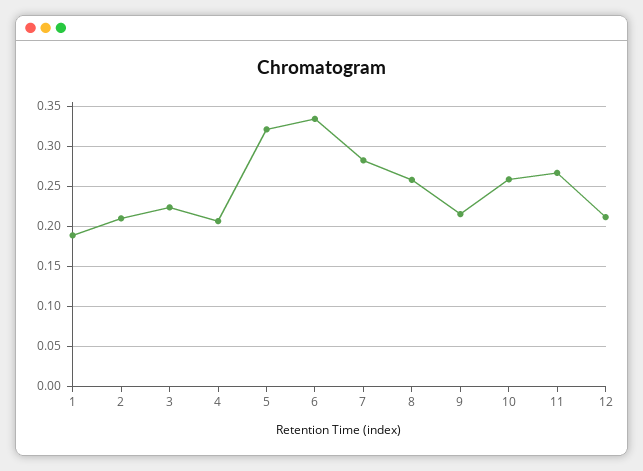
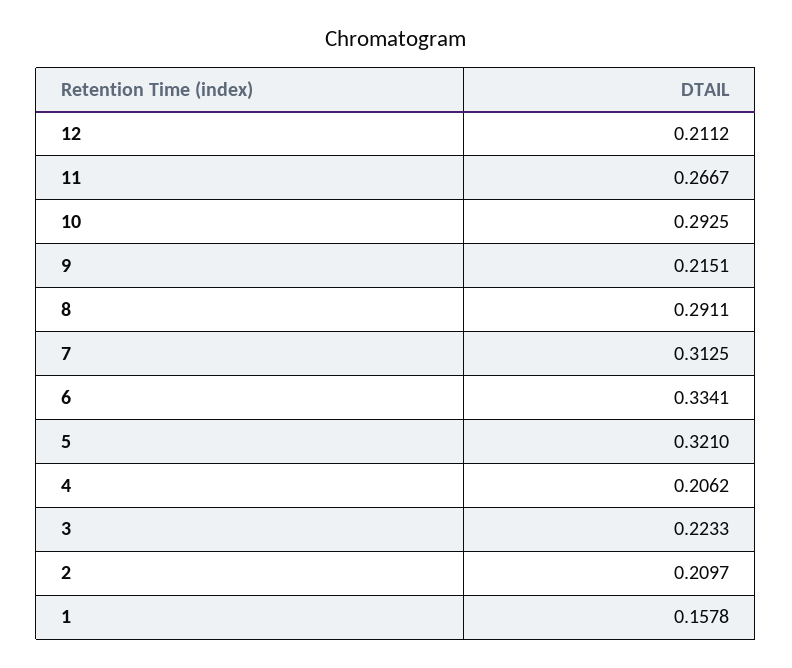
1: 0.19 -> 0.1578
7: 0.28 -> 0.3125
8: 0.26 -> 0.2911
10: 0.26 -> 0.2925

